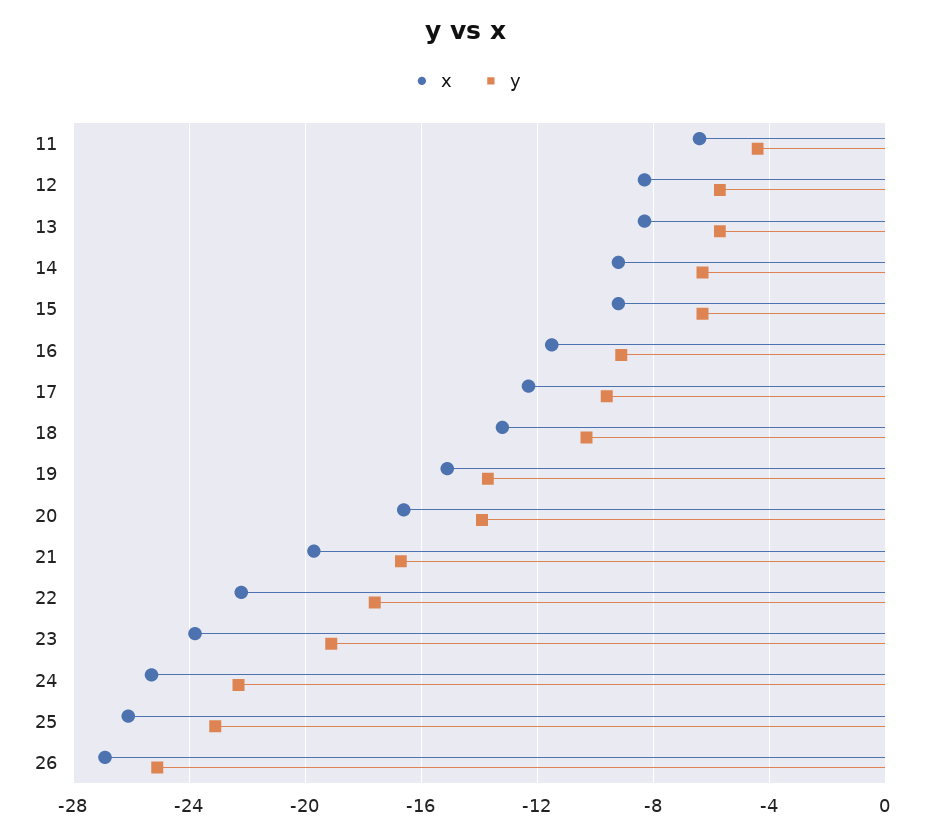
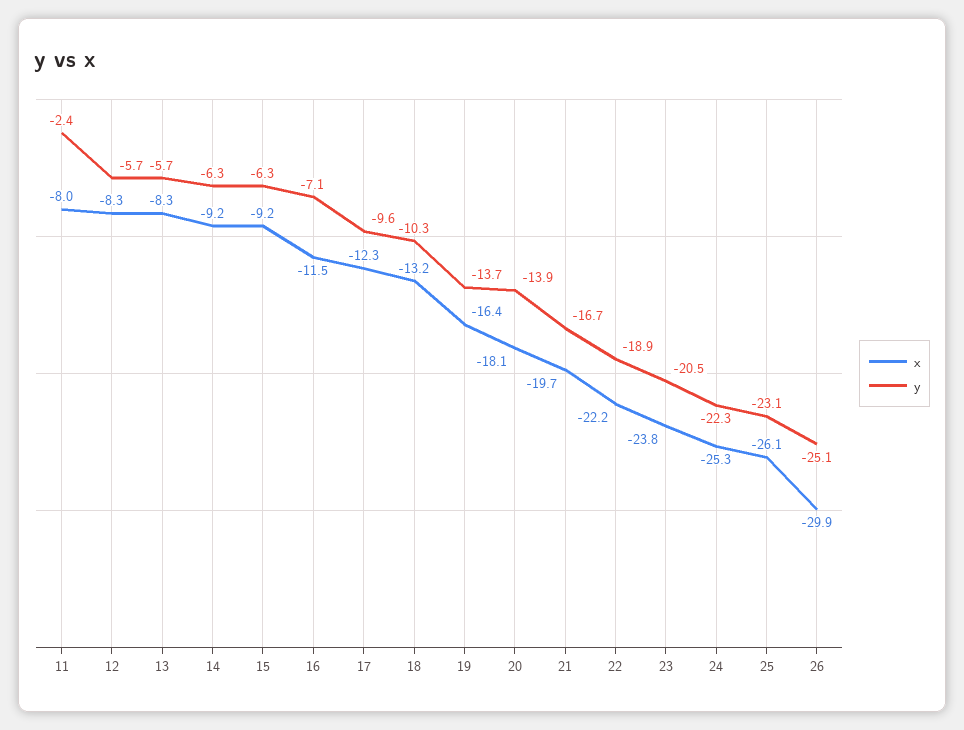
x, 11: -6.5 -> -8
y, 11: -4.5 -> -2.4
y, 16: -9 -> -7.1
x, 19: -15 -> -16.4
x, 20: -16.5 -> -18.1
y, 22: -17.5 -> -18.9
y, 23: -19 -> -20.5
x, 26: -27 -> -29.9

